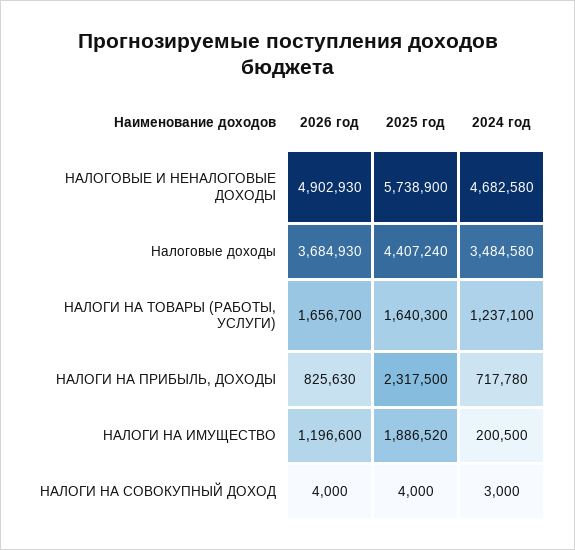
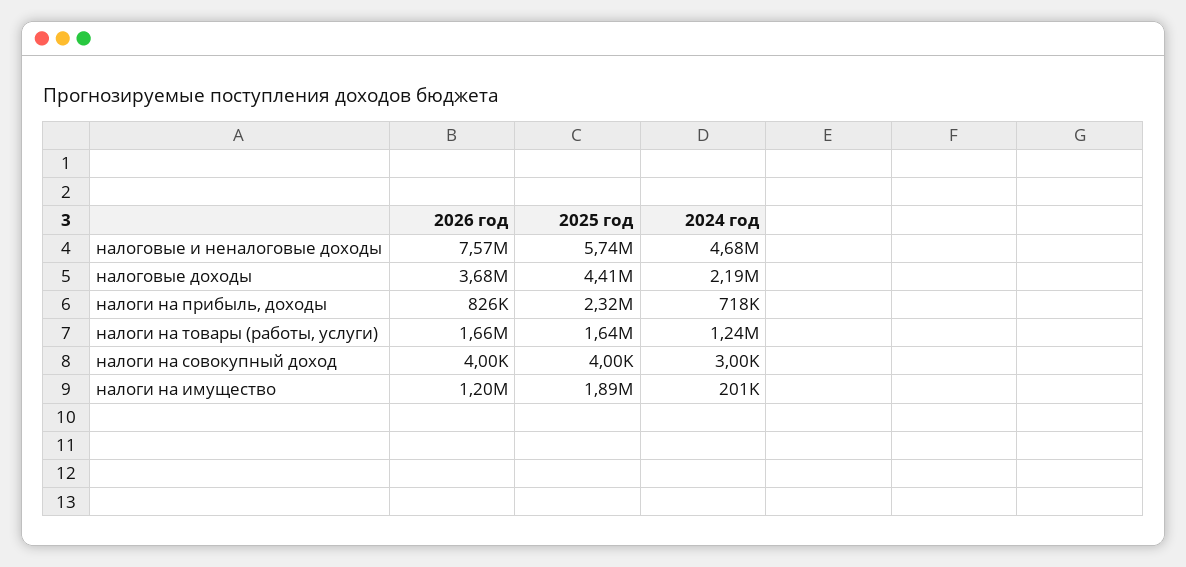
2026 год, НАЛОГОВЫЕ И НЕНАЛОГОВЫЕ ДОХОДЫ: 4902930 -> 7570000
2024 год, Налоговые доходы: 3484580 -> 2190000

